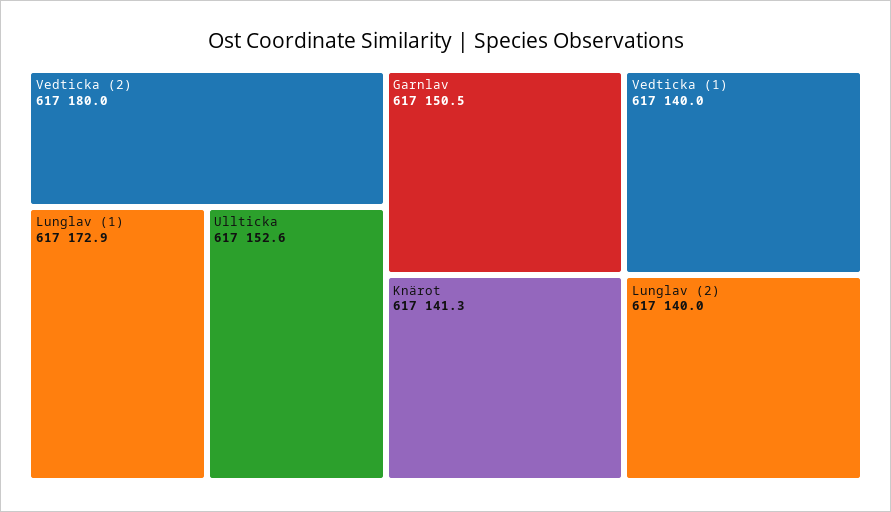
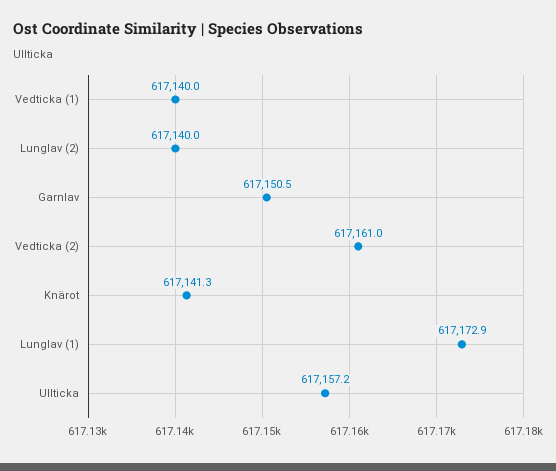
Vedticka (2): 617180 -> 617161
Ullticka: 617152.6 -> 617157.2

